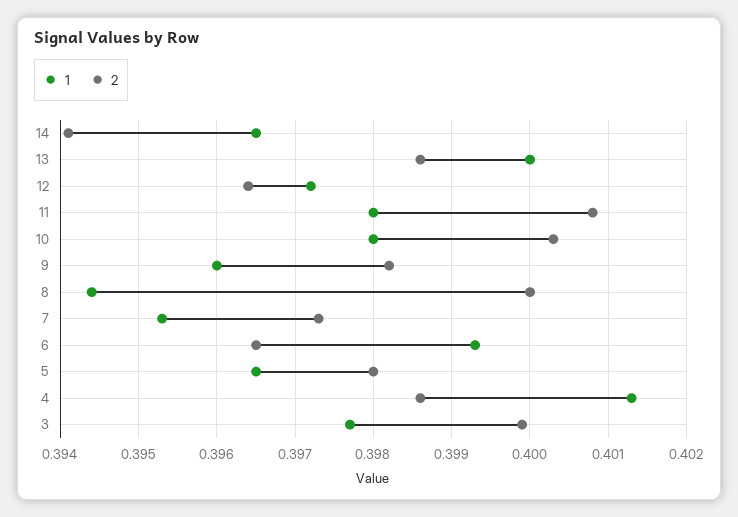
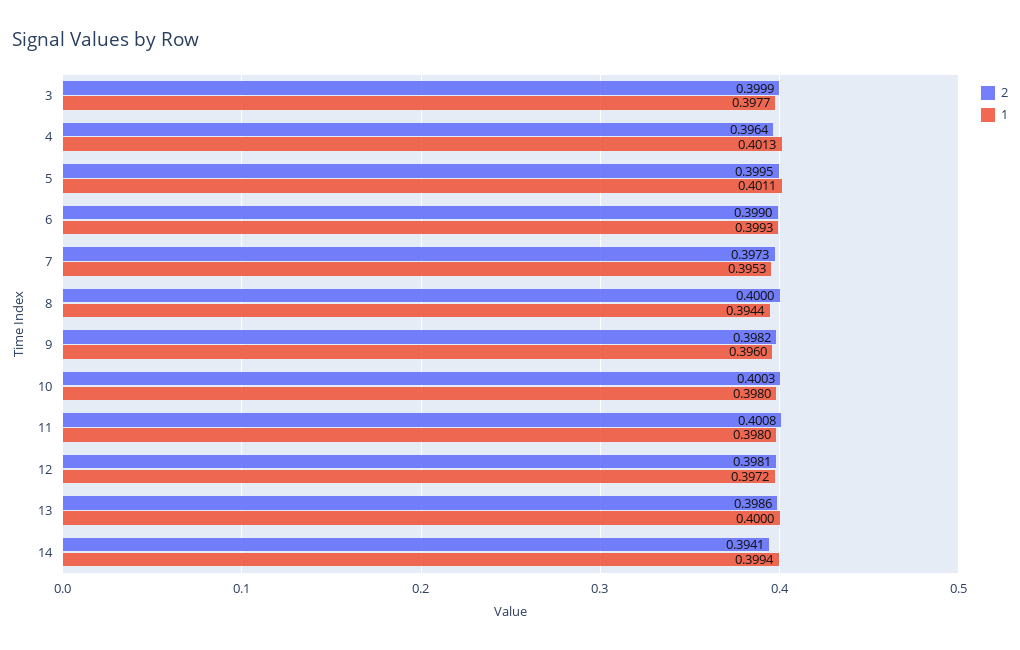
1, 14: 0.3965 -> 0.3994
2, 12: 0.3964 -> 0.3981
2, 6: 0.3965 -> 0.399
1, 5: 0.3965 -> 0.4011
2, 5: 0.398 -> 0.3995
2, 4: 0.3986 -> 0.3964

